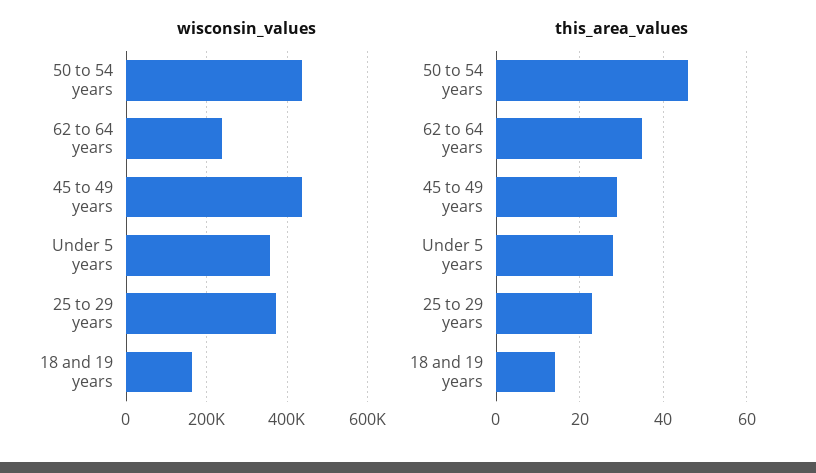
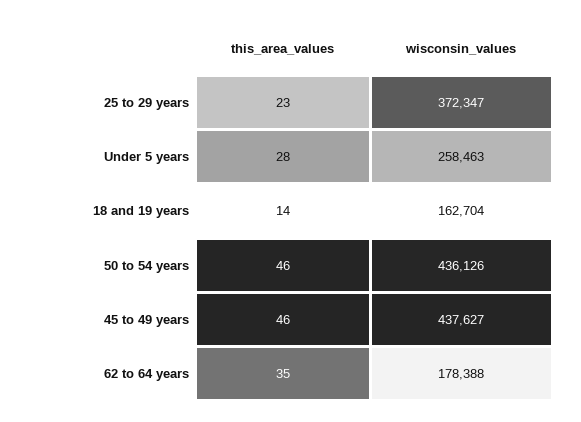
wisconsin_values, 62 to 64 years: 240000 -> 178388
wisconsin_values, Under 5 years: 360000 -> 258463
this_area_values, 45 to 49 years: 30 -> 46

